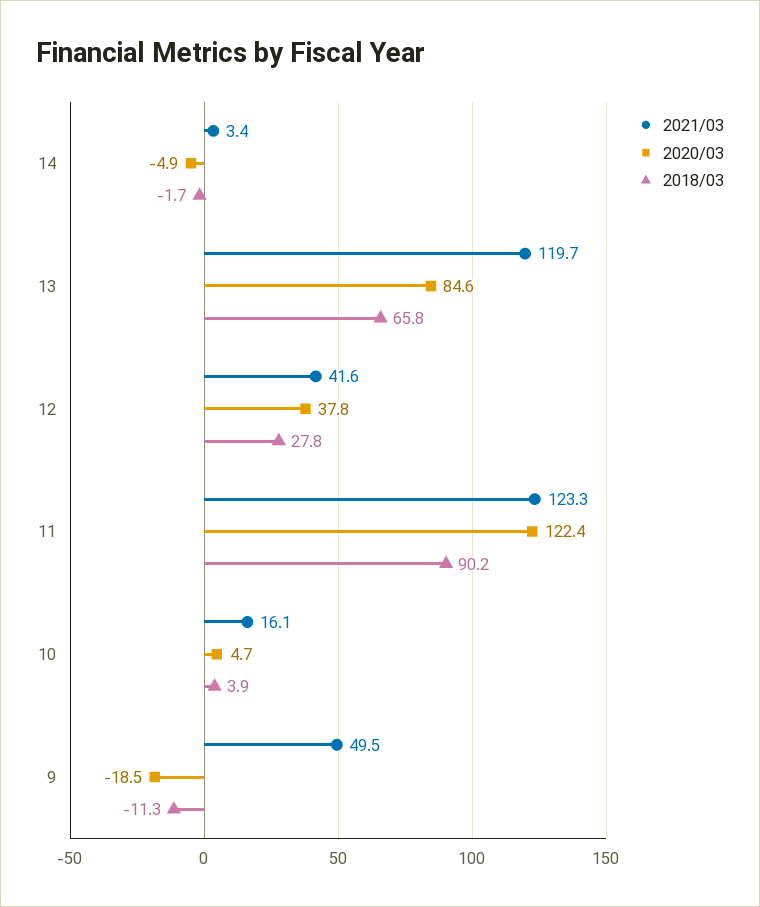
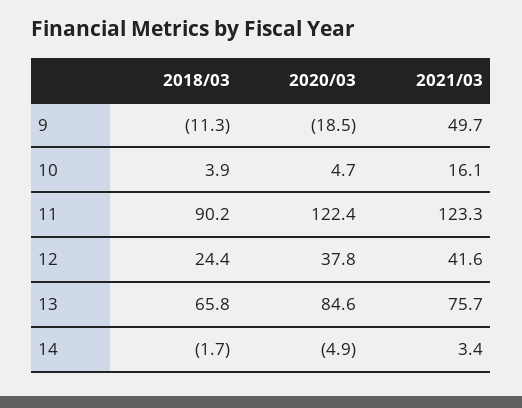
2021/03, 13: 119.7 -> 75.7
2018/03, 12: 27.8 -> 24.4
2021/03, 9: 49.5 -> 49.7

